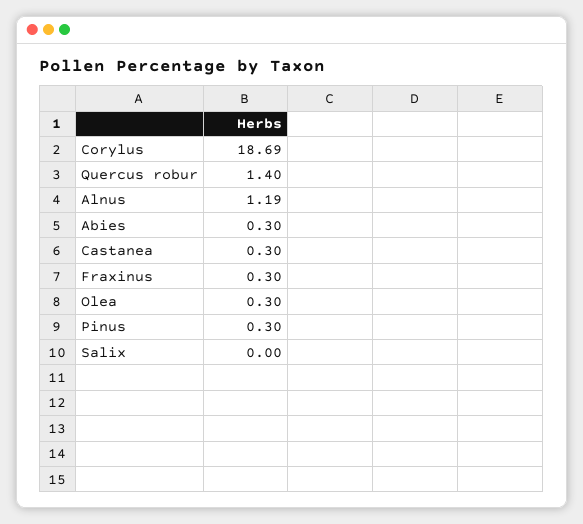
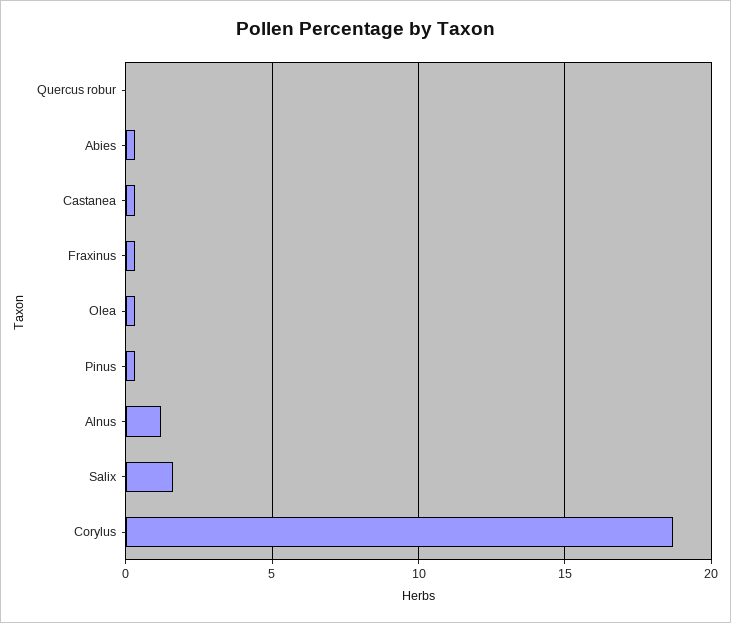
Quercus robur: 1.4 -> 0
Salix: 0 -> 1.5

